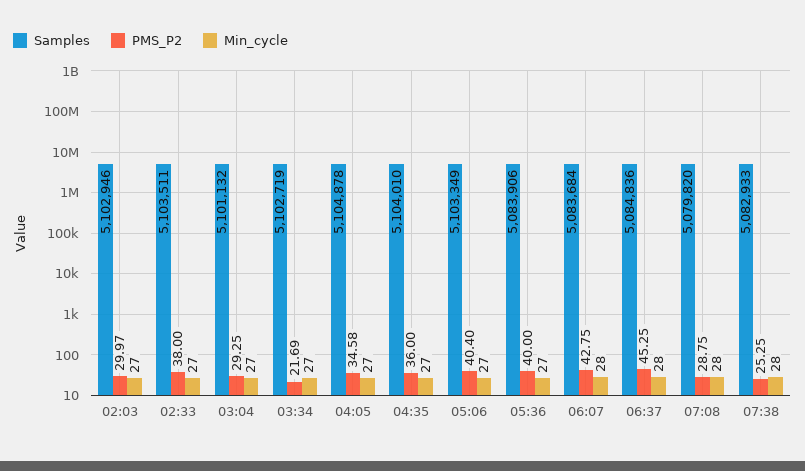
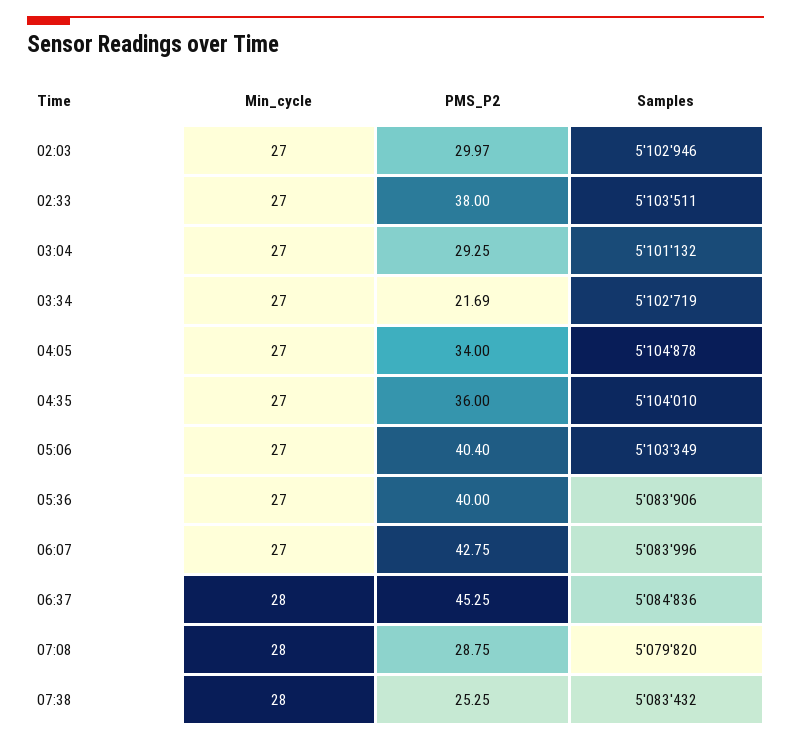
PMS_P2, 04:05: 34.58 -> 34
Samples, 06:07: 5083684 -> 5083996
Min_cycle, 06:07: 28 -> 27
Samples, 07:38: 5082933 -> 5083432

